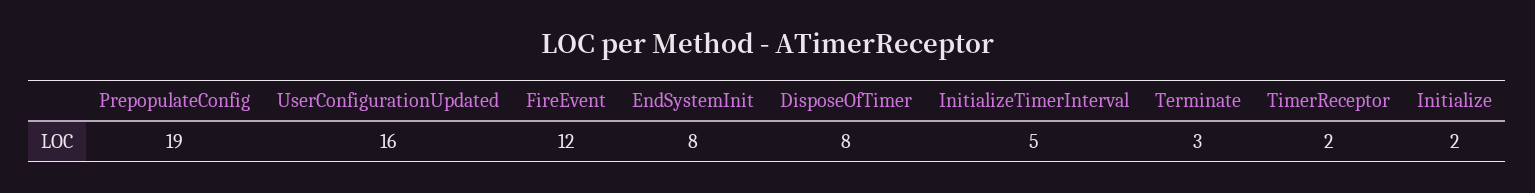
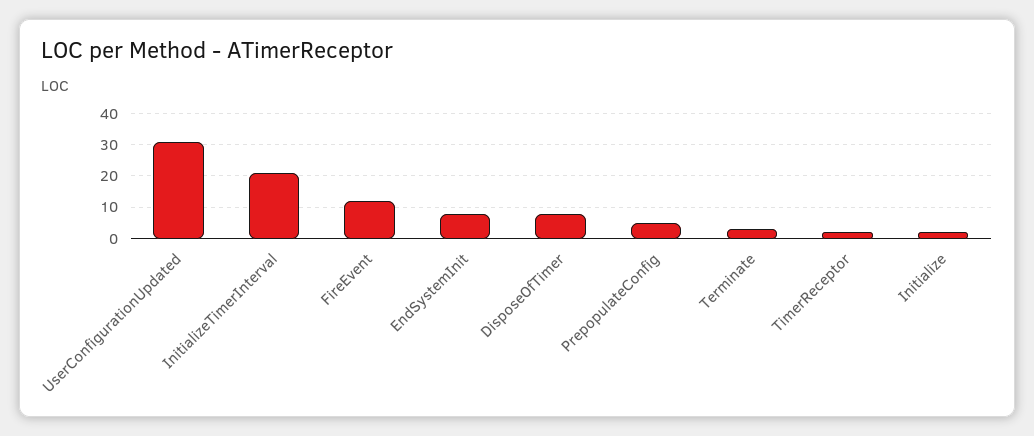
PrepopulateConfig: 19 -> 5
UserConfigurationUpdated: 16 -> 30
InitializeTimerInterval: 5 -> 20

